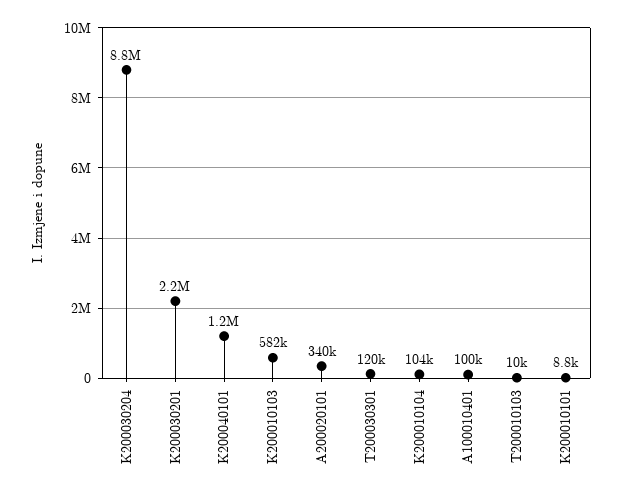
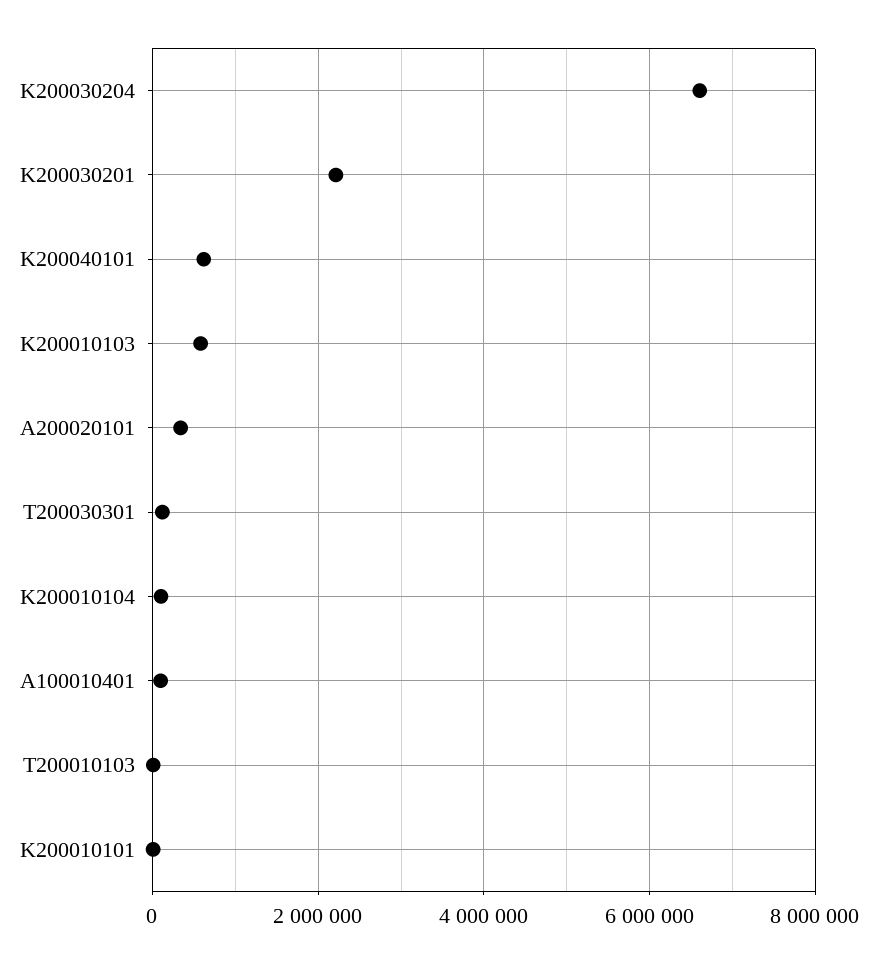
K200030204: 8800000 -> 6600000
K200040101: 1200000 -> 600000

